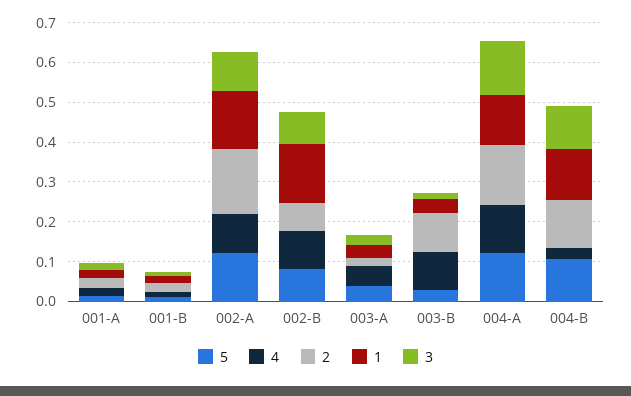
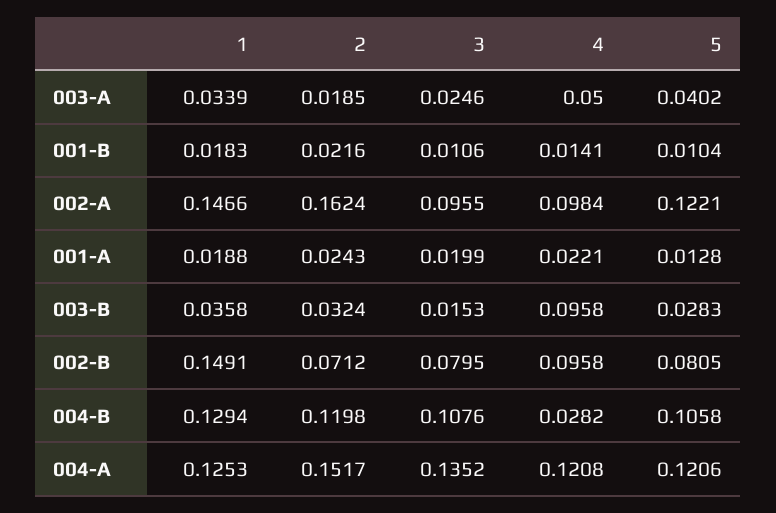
2, 003-B: 0.1 -> 0.0324

